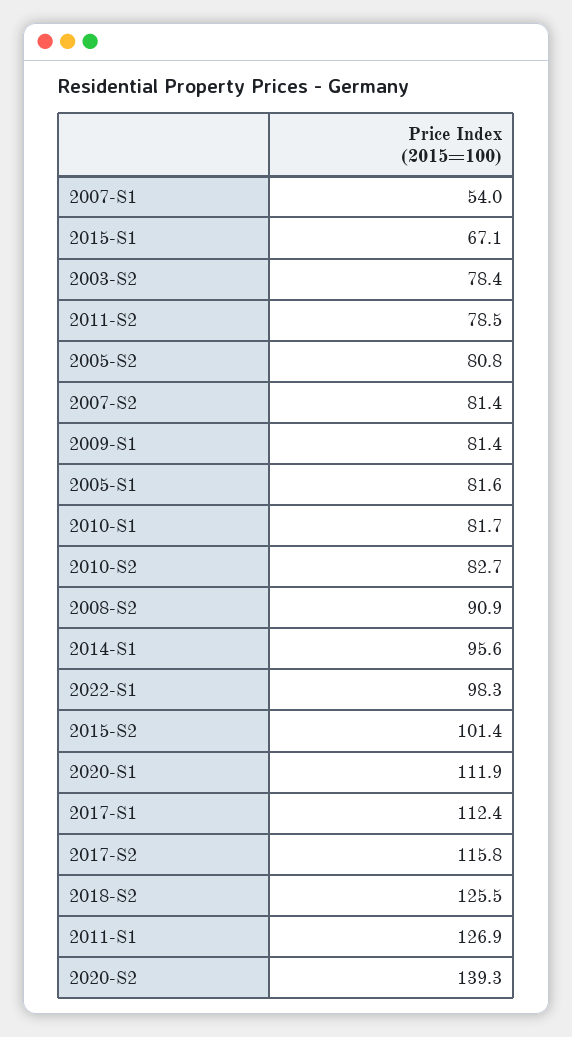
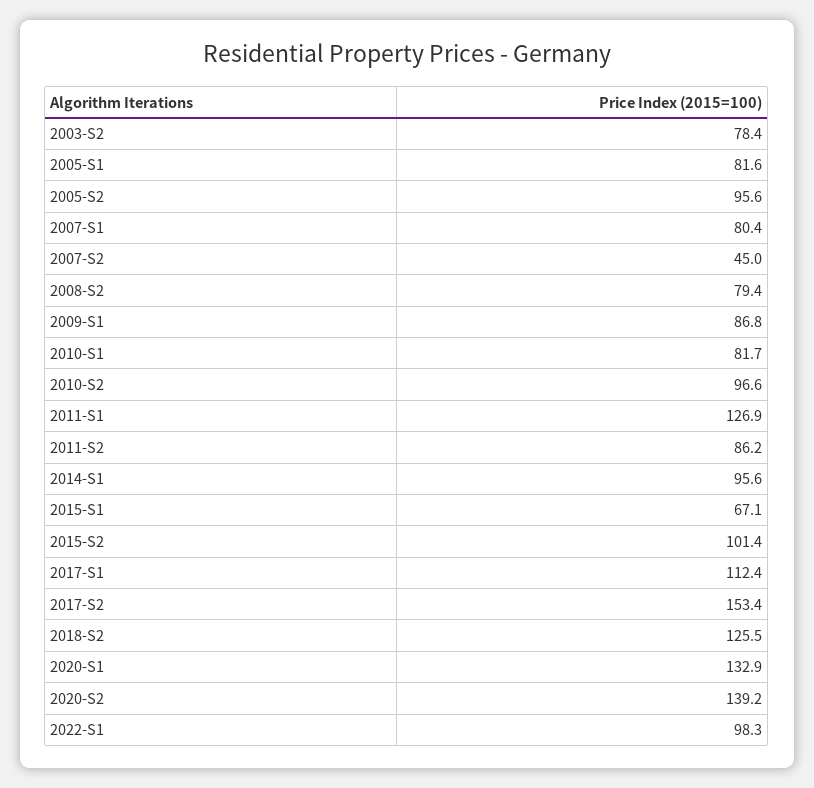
2007-S1: 54 -> 80.4
2011-S2: 78.5 -> 86.2
2005-S2: 80.8 -> 95.6
2007-S2: 81.4 -> 45
2009-S1: 81.4 -> 86.8
2010-S2: 82.7 -> 96.6
2008-S2: 90.9 -> 79.4
2020-S1: 111.9 -> 132.9
2017-S2: 115.8 -> 153.4
2020-S2: 139.3 -> 139.2

